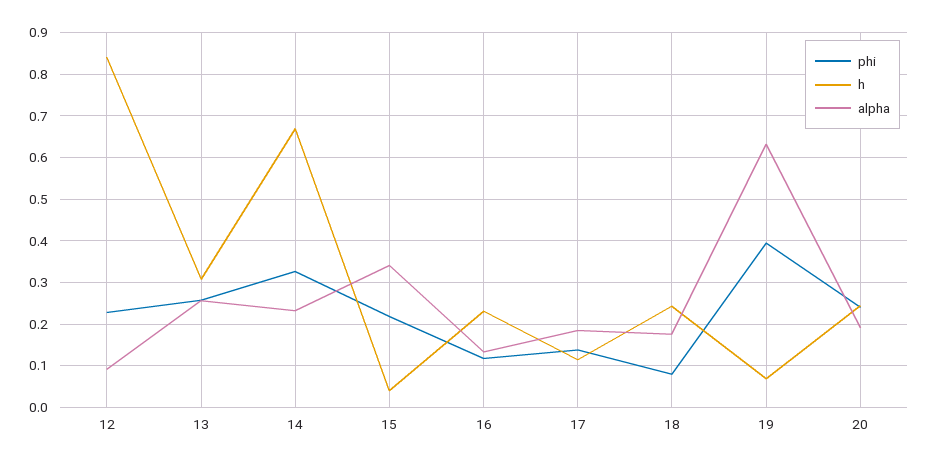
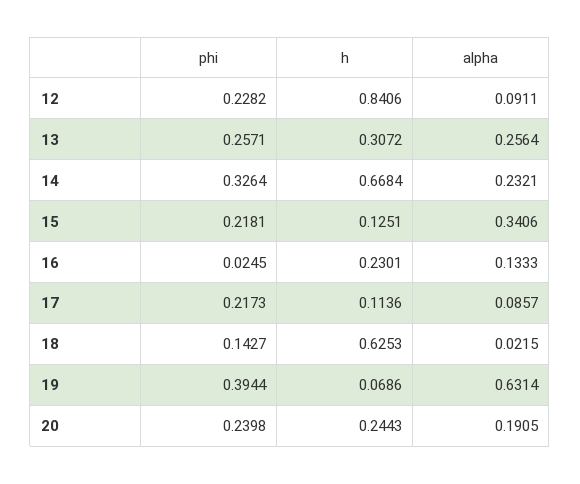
h, 15: 0.04 -> 0.1251
phi, 16: 0.12 -> 0.0245
phi, 17: 0.14 -> 0.2173
alpha, 17: 0.18 -> 0.0857
phi, 18: 0.08 -> 0.1427
h, 18: 0.24 -> 0.6253
alpha, 18: 0.18 -> 0.0215

